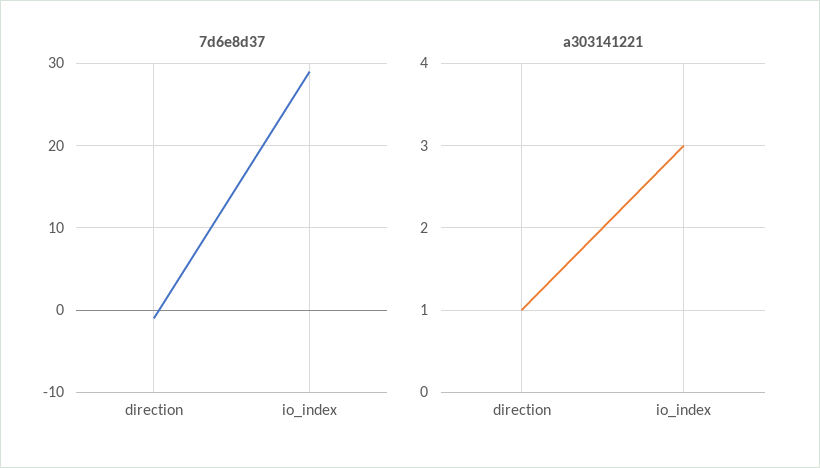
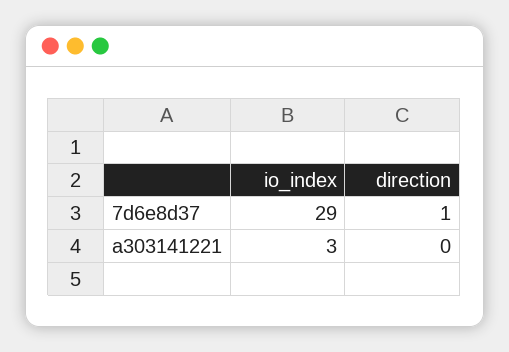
7d6e8d37, direction: -1 -> 1
a303141221, direction: 1 -> 0

